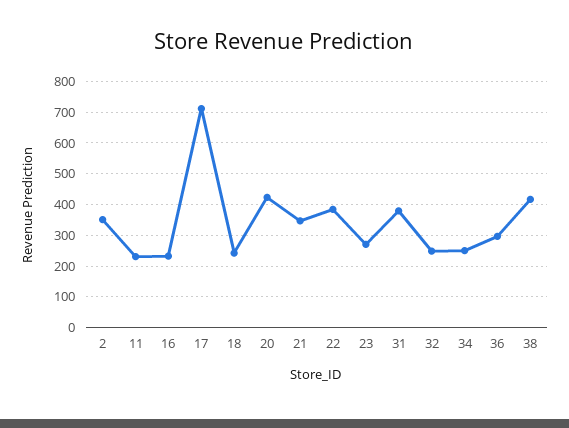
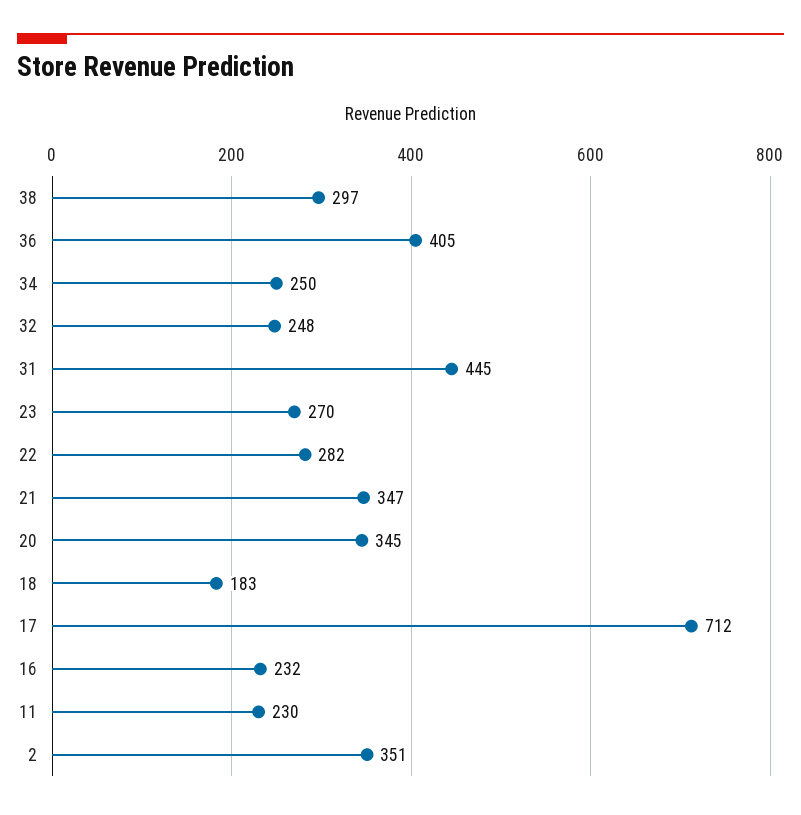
18: 240 -> 183
20: 420 -> 345
22: 380 -> 282
31: 380 -> 445
36: 300 -> 405
38: 420 -> 297

